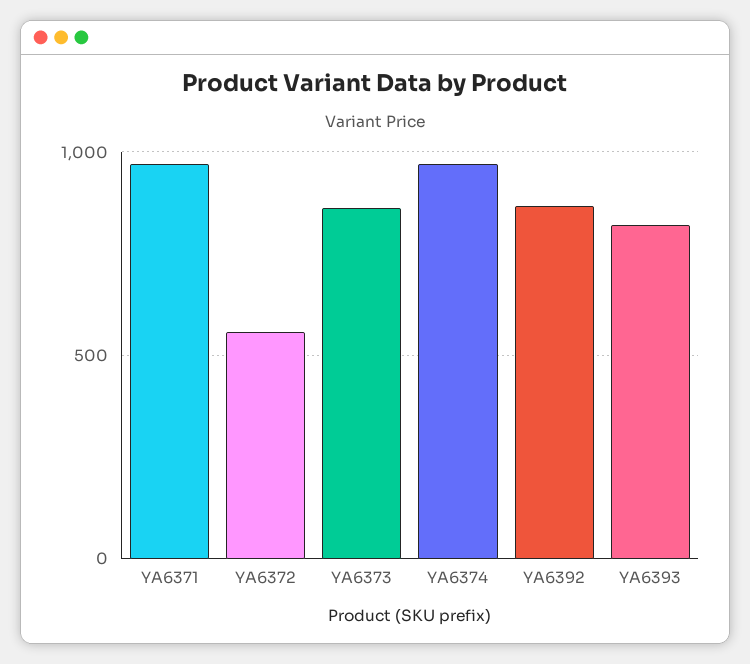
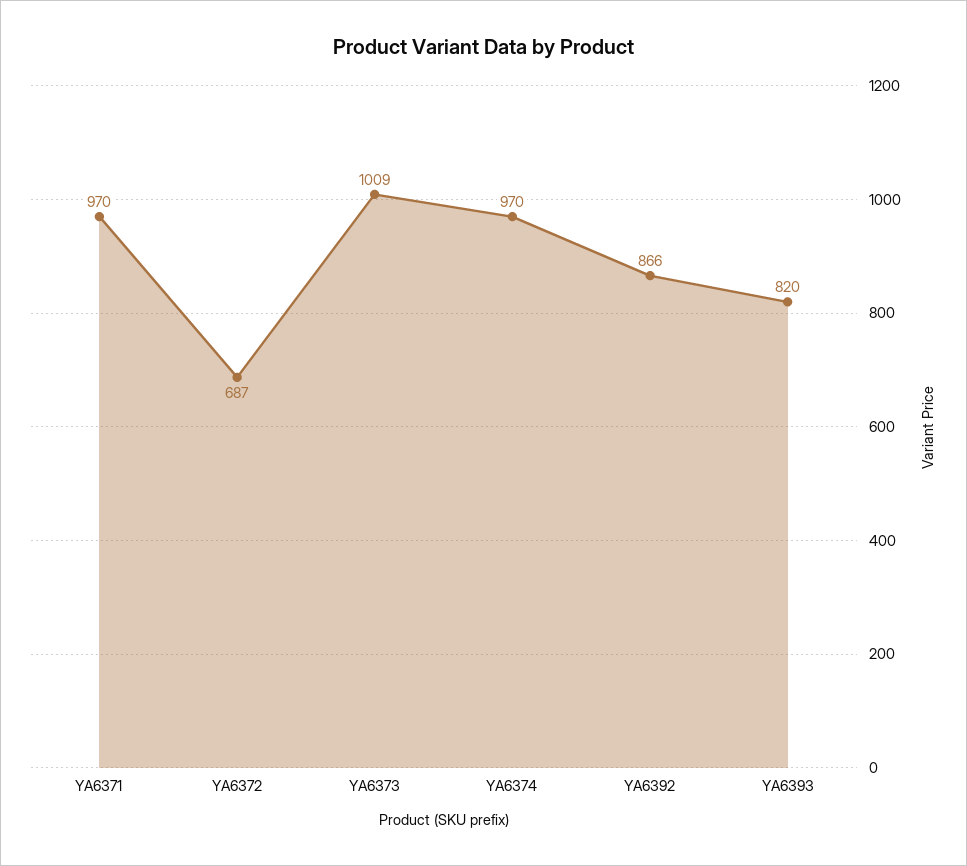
YA6372: 550 -> 687
YA6373: 850 -> 1009

